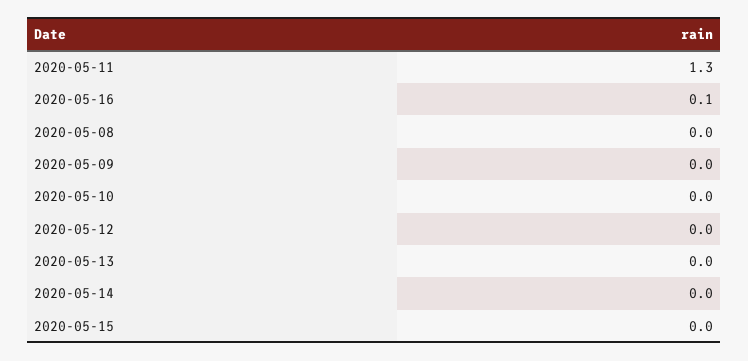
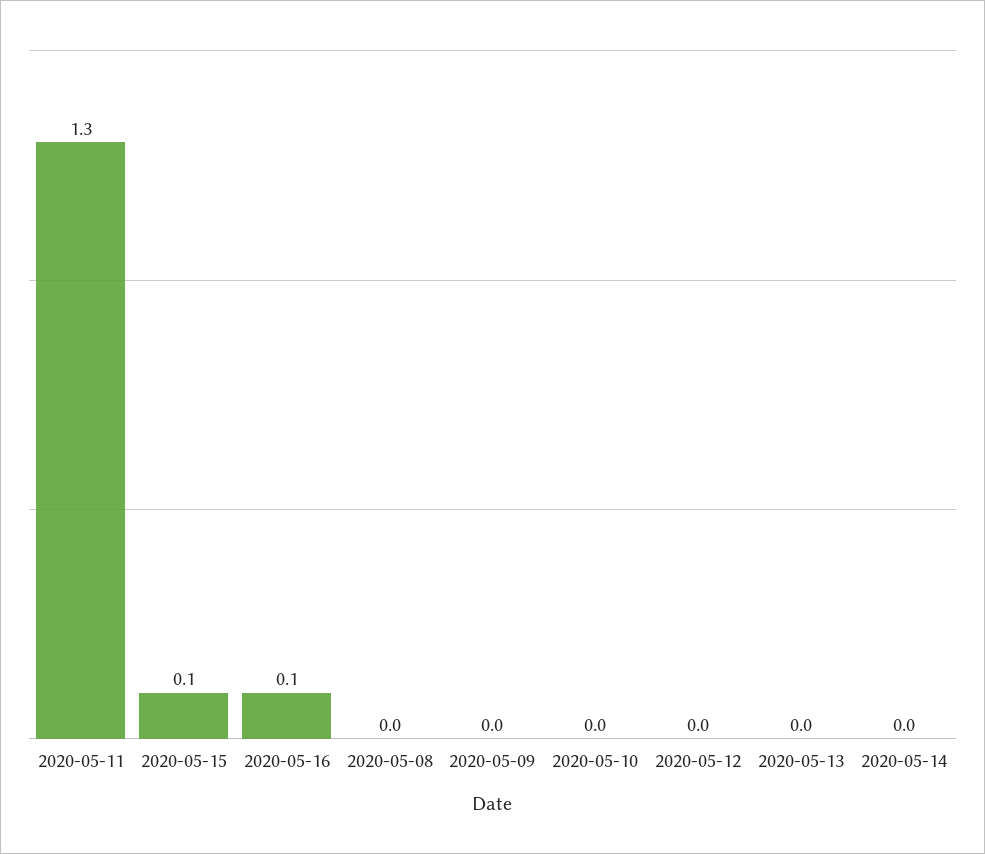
2020-05-15: 0 -> 0.1

